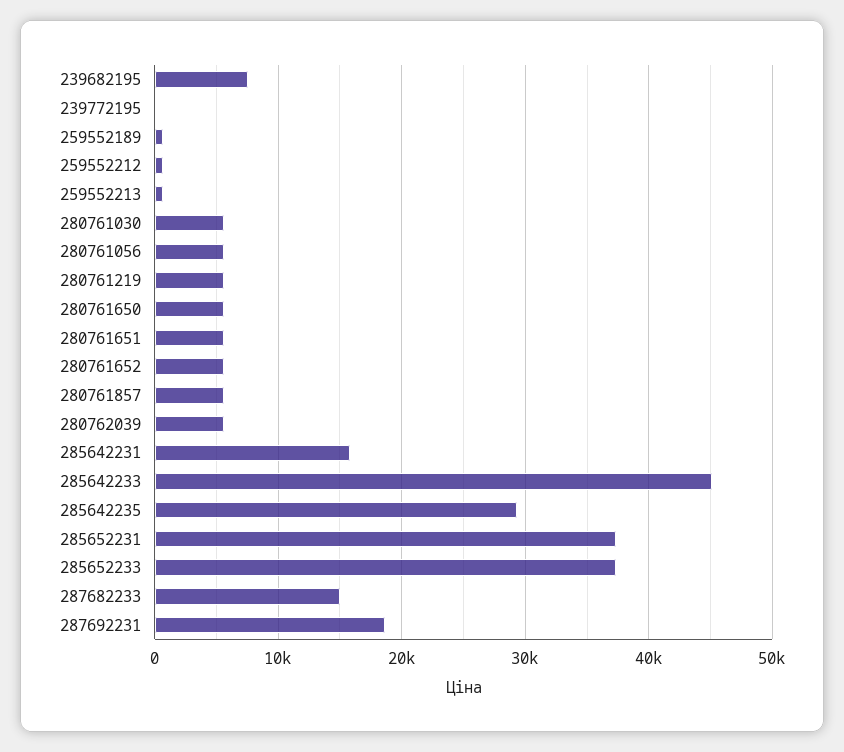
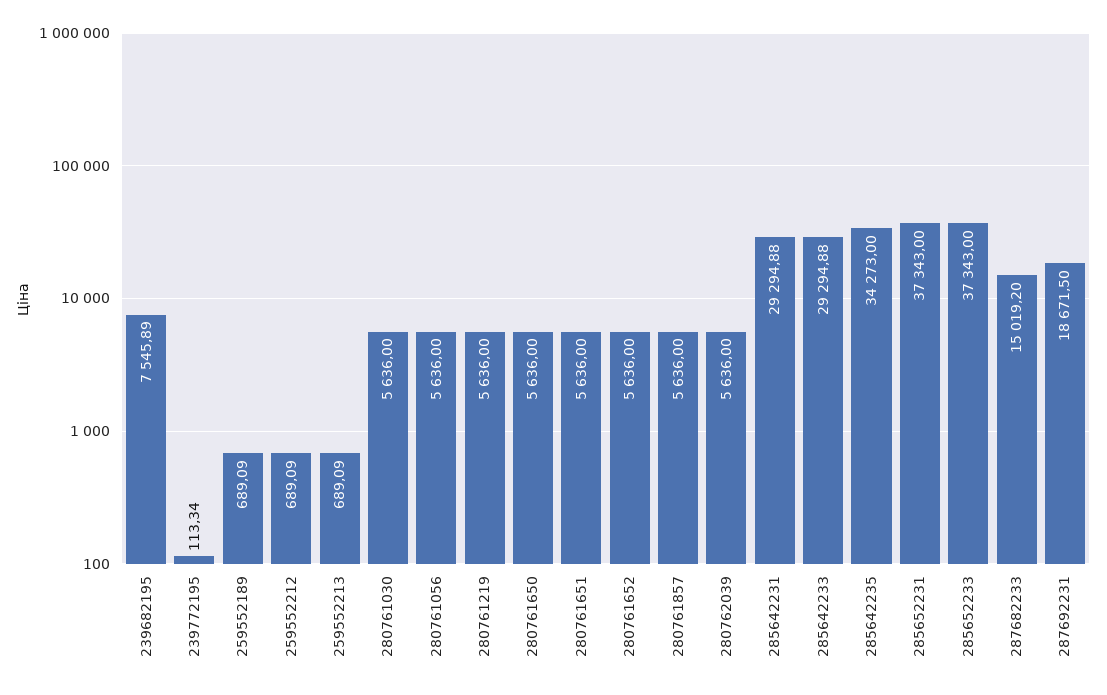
285642231: 16000 -> 29294.88
285642233: 45000 -> 29294.88
285642235: 29000 -> 34273

